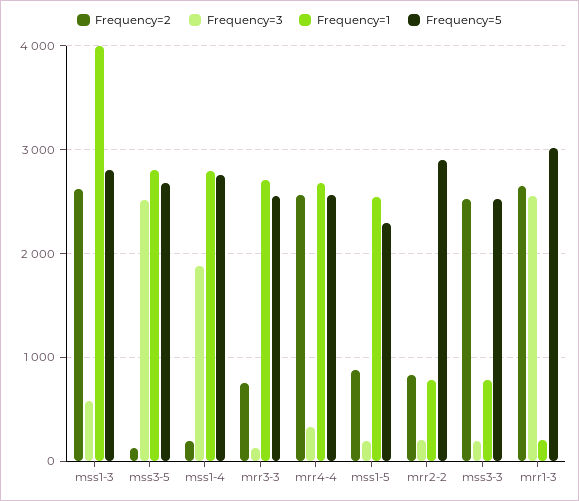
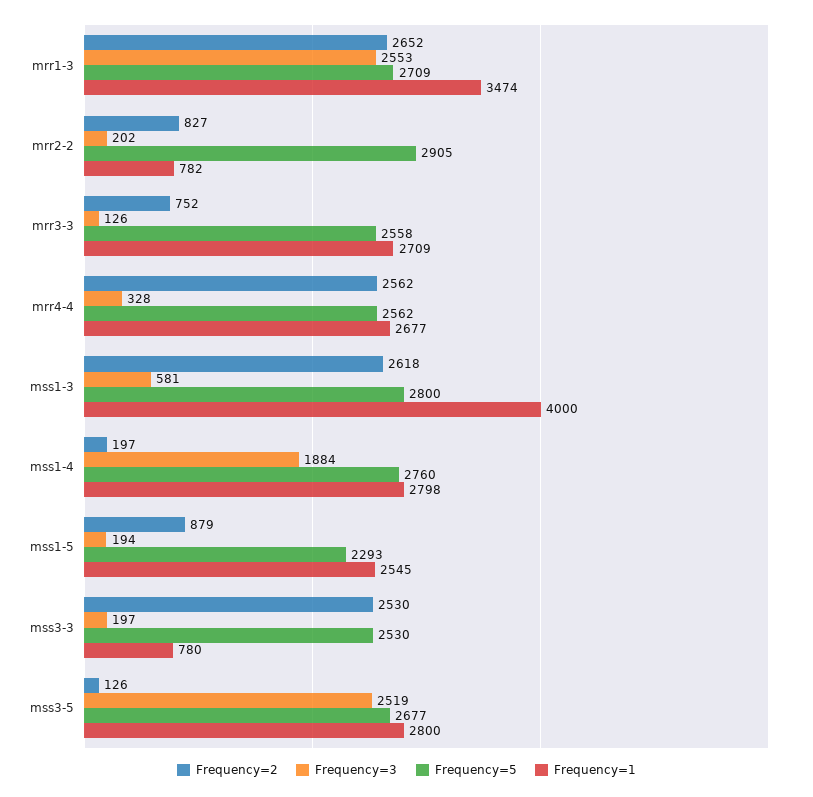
Frequency=1, mrr1-3: 200 -> 3474
Frequency=5, mrr1-3: 3000 -> 2709

